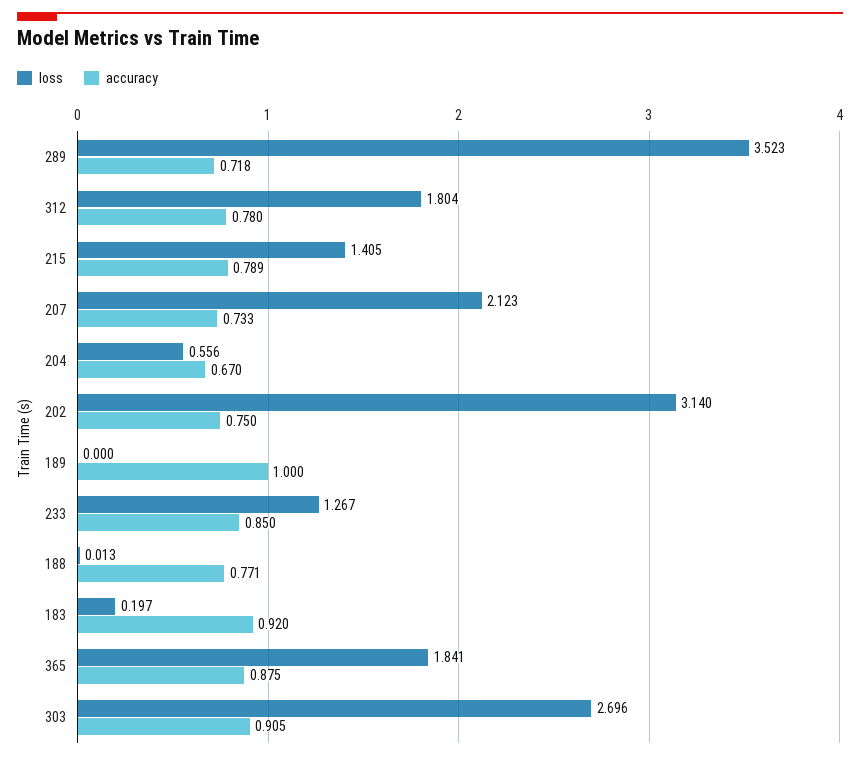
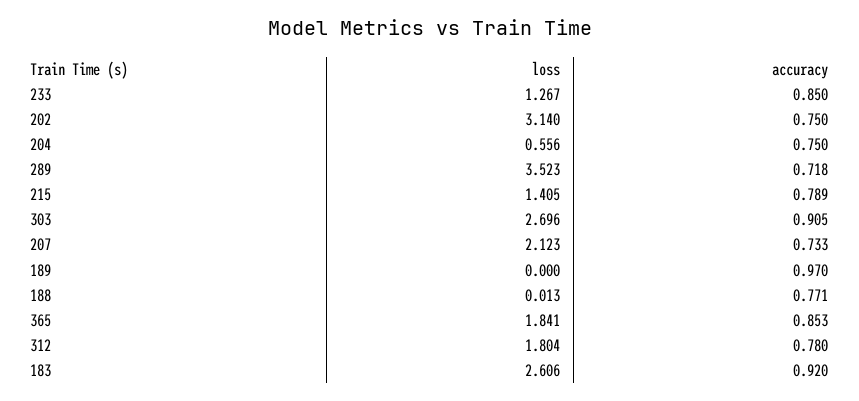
accuracy, 204: 0.67 -> 0.75
accuracy, 189: 1 -> 0.97
loss, 183: 0.197 -> 2.606
accuracy, 365: 0.875 -> 0.853

